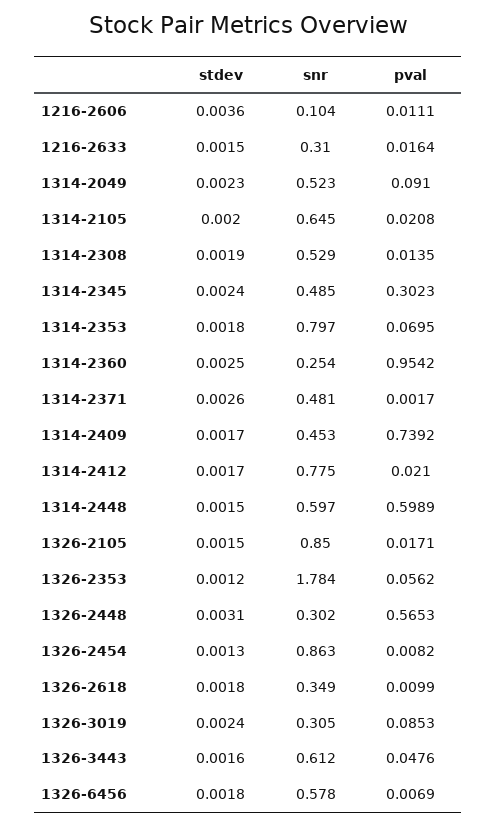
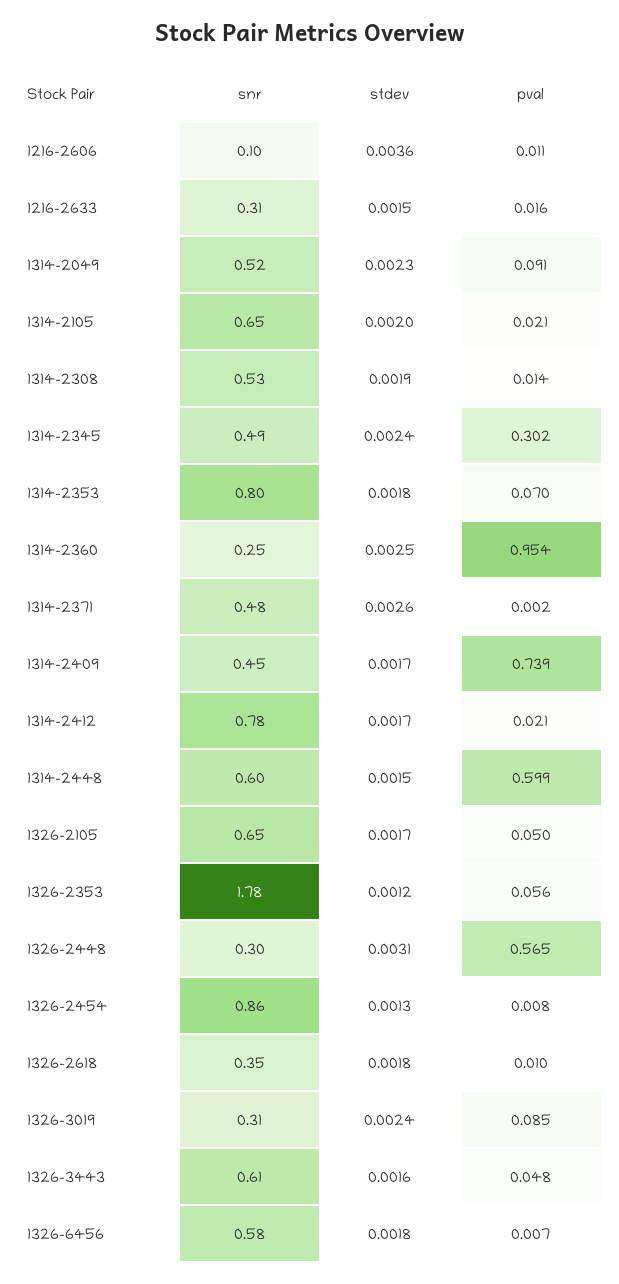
stdev, 1326-2105: 0.0015 -> 0.0017
snr, 1326-2105: 0.85 -> 0.65
pval, 1326-2105: 0.0171 -> 0.05

